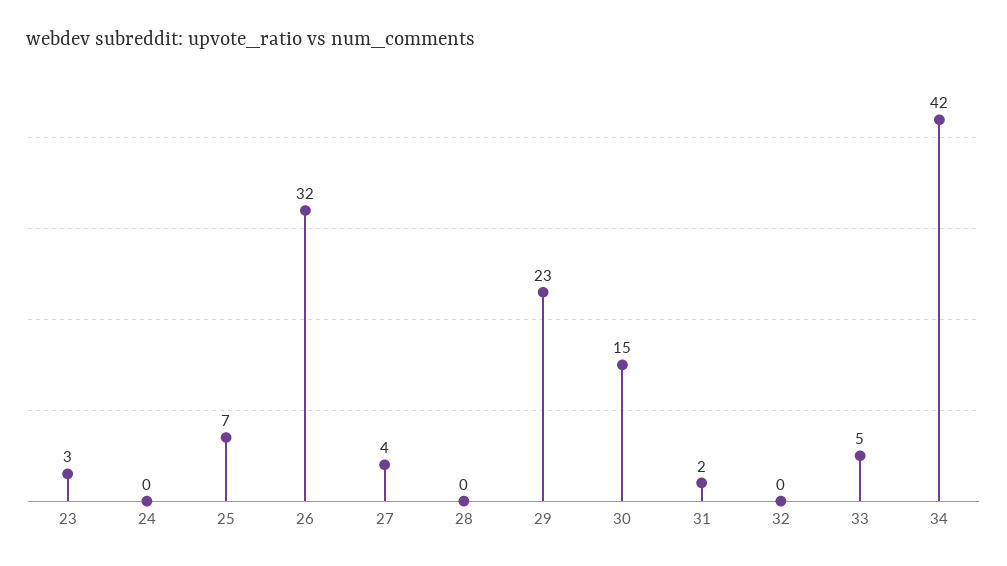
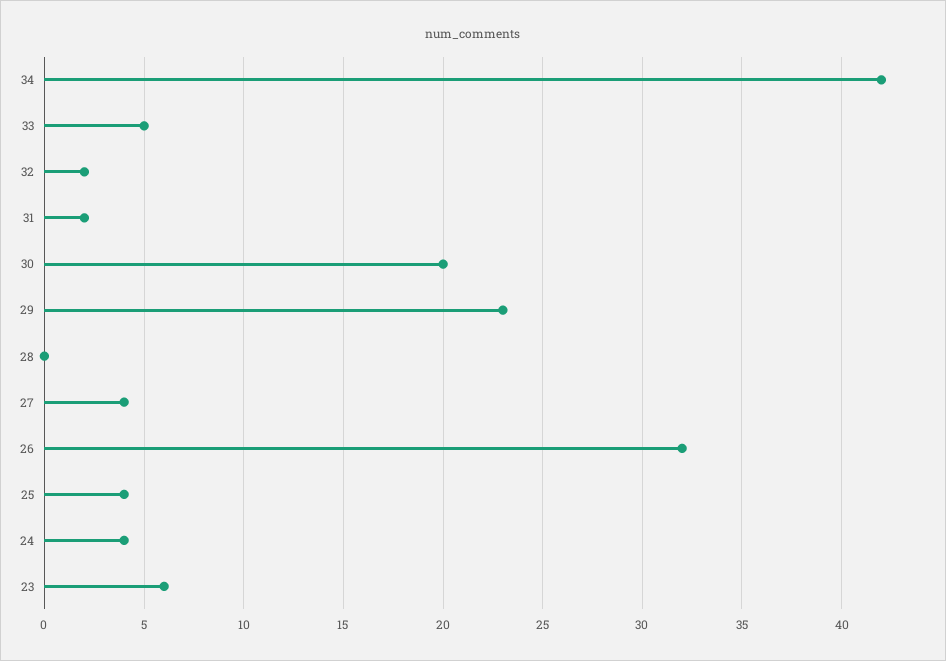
23: 3 -> 6
24: 0 -> 4
25: 7 -> 4
30: 15 -> 20
32: 0 -> 2

